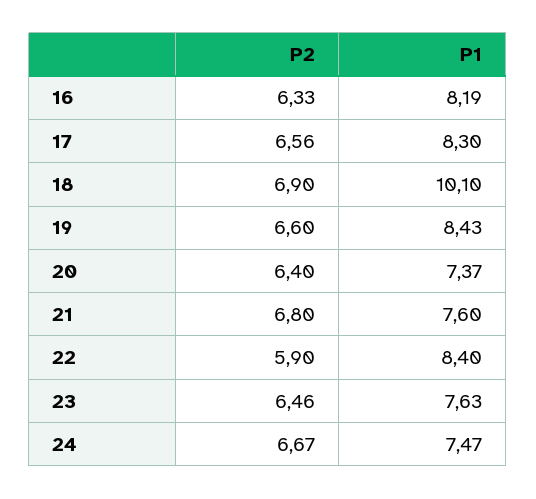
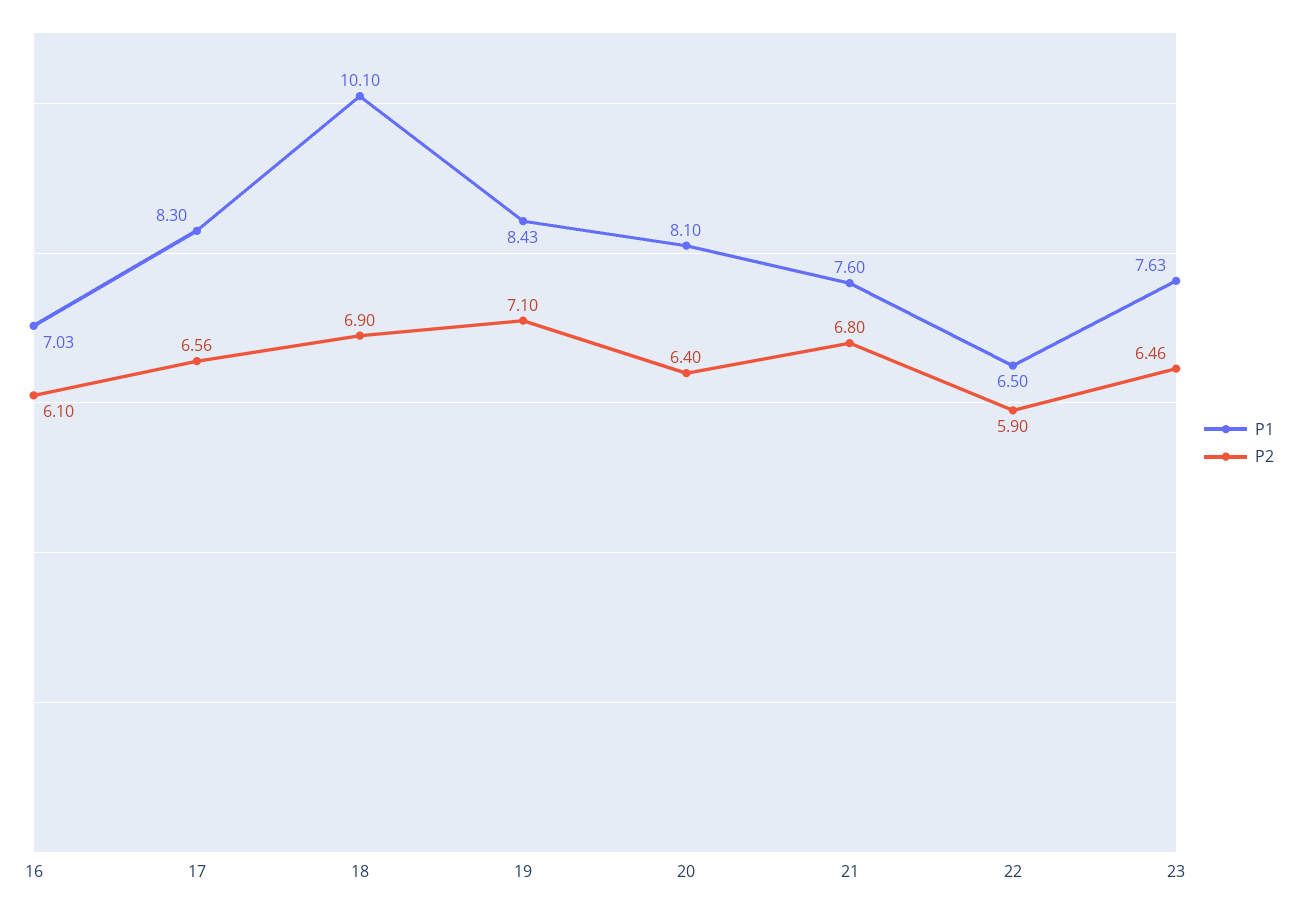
P2, 16: 6.33 -> 6.1
P1, 16: 8.19 -> 7.03
P2, 19: 6.6 -> 7.1
P1, 20: 7.37 -> 8.1
P1, 22: 8.4 -> 6.5
P2, 24: 6.67 -> none
P1, 24: 7.47 -> none

